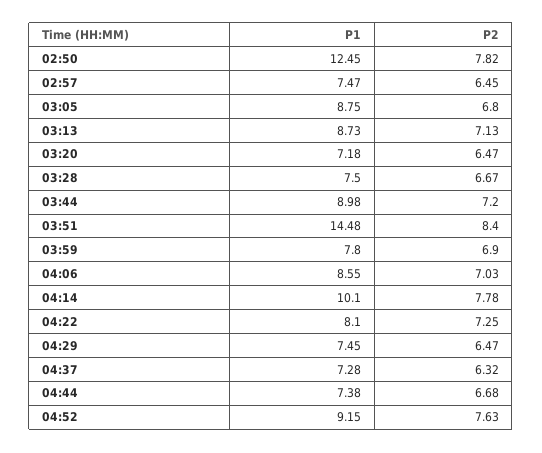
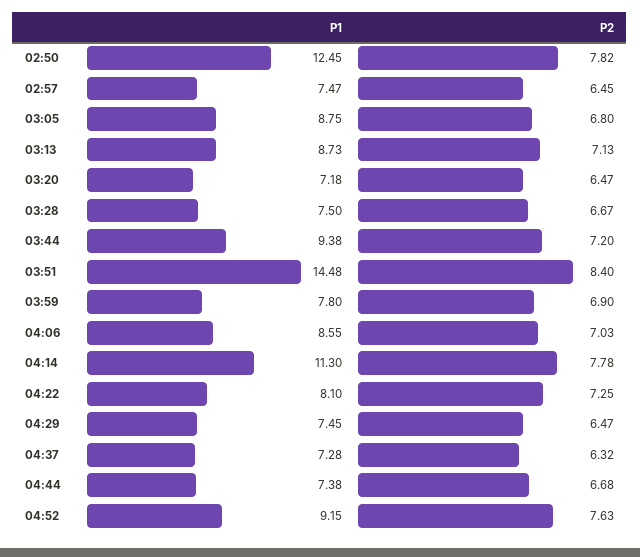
P1, 03:44: 8.98 -> 9.38
P1, 04:14: 10.1 -> 11.3

